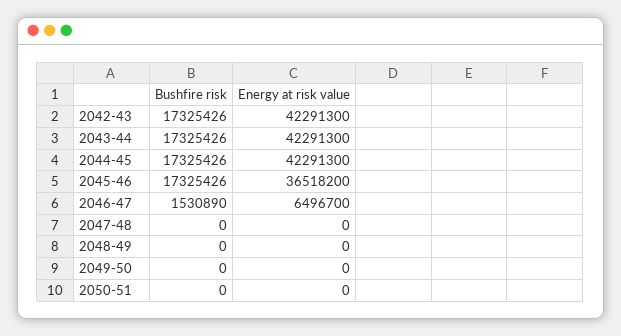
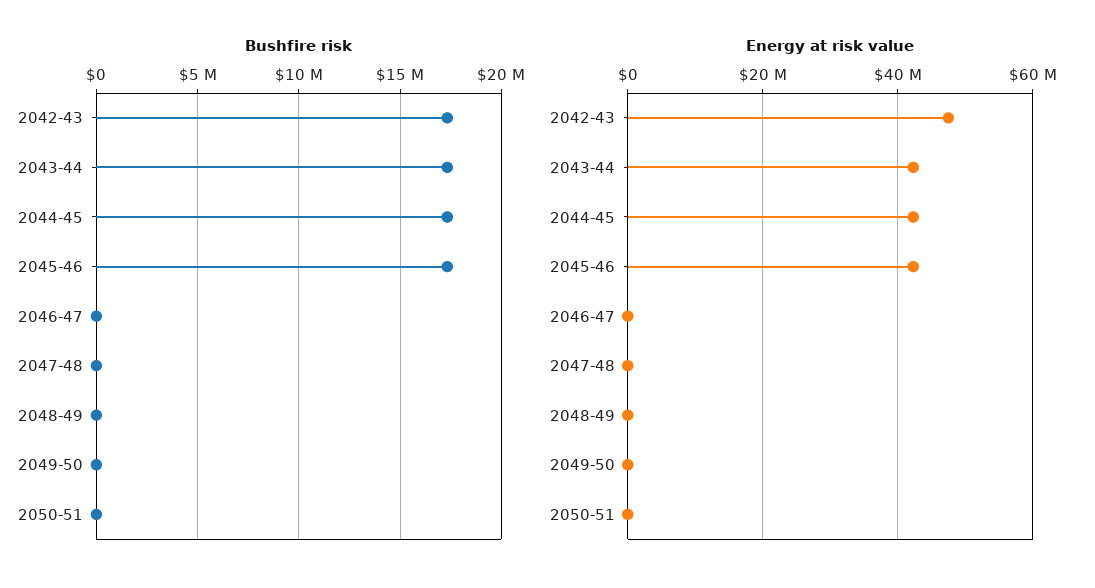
Energy at risk value, 2042-43: 42291300 -> 48000000
Energy at risk value, 2045-46: 36518200 -> 42000000
Bushfire risk, 2046-47: 1530890 -> 0
Energy at risk value, 2046-47: 6496700 -> 0

